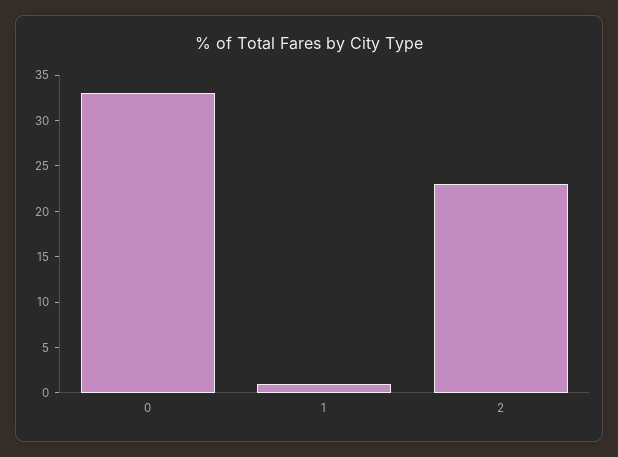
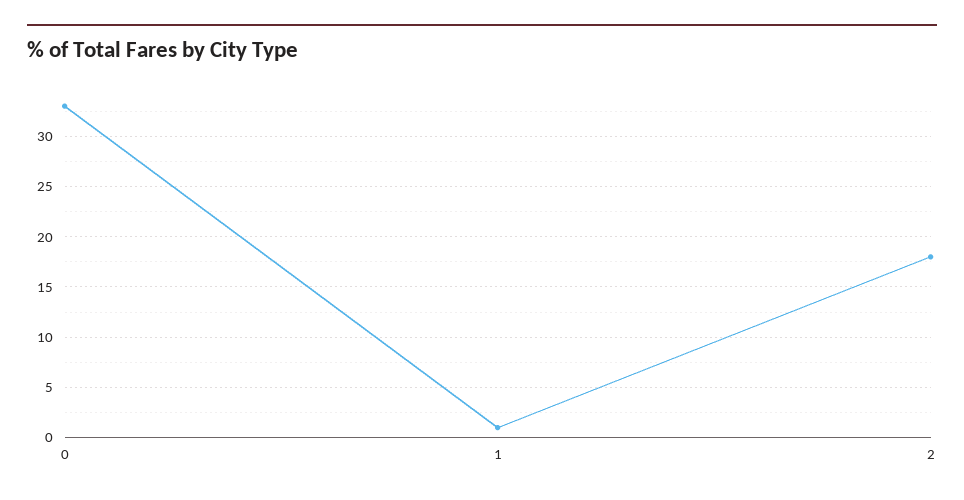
2: 23 -> 18

